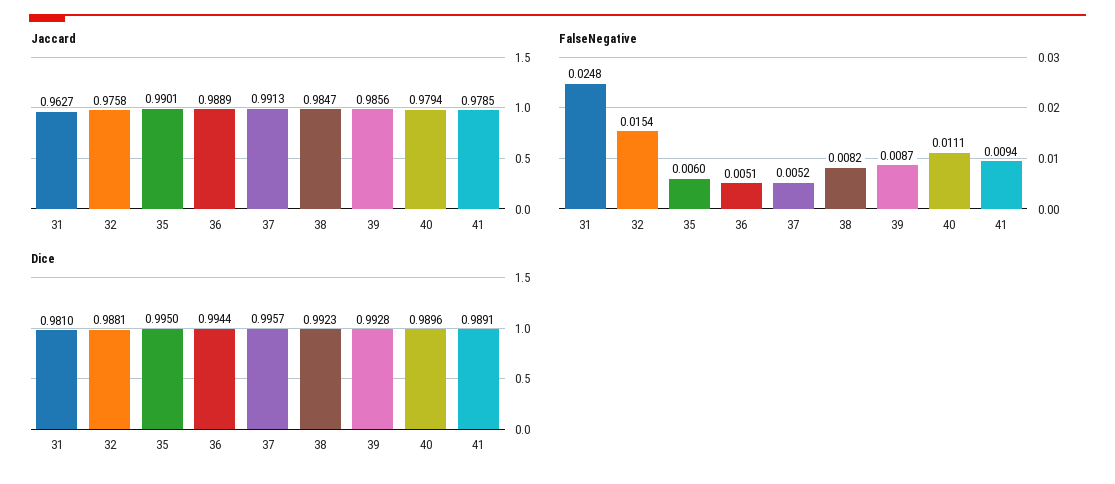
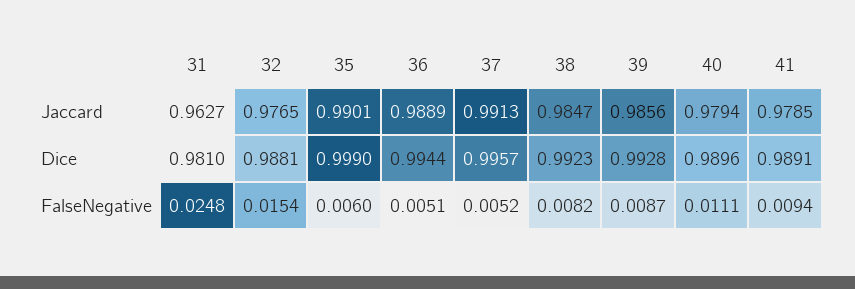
Jaccard, 32: 0.9758 -> 0.9765
Dice, 35: 0.995 -> 0.999

